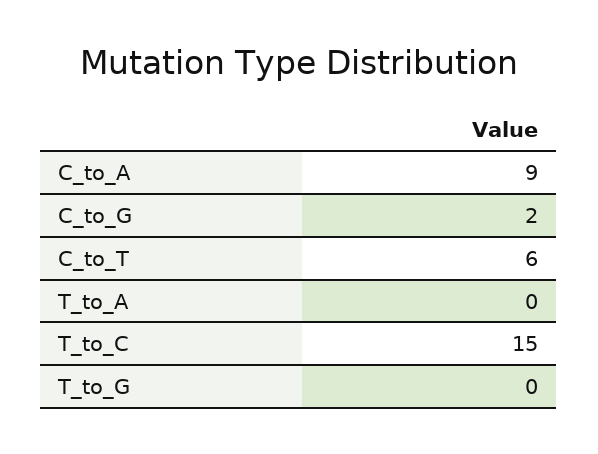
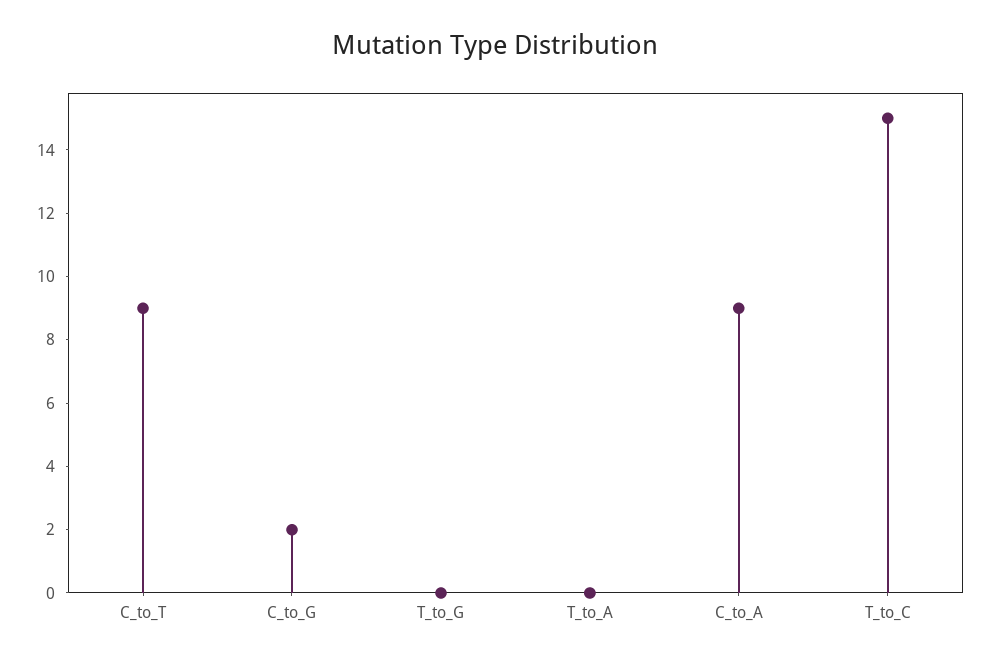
C_to_T: 6 -> 9

